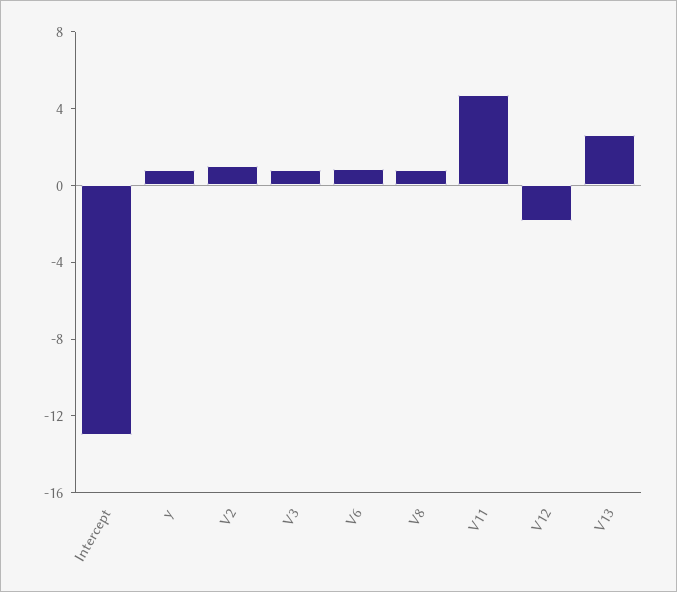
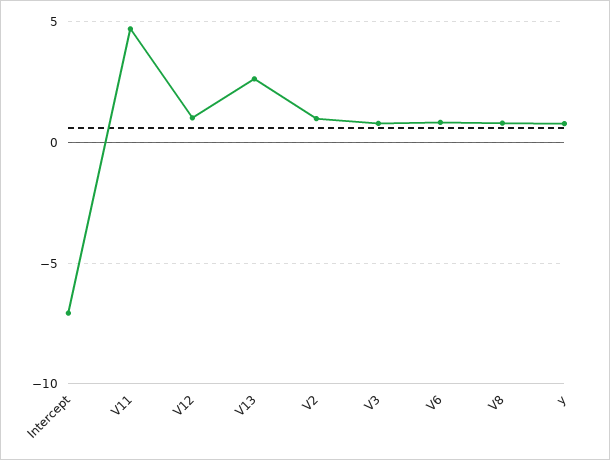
Intercept: -13 -> -7
V12: -2 -> 1

